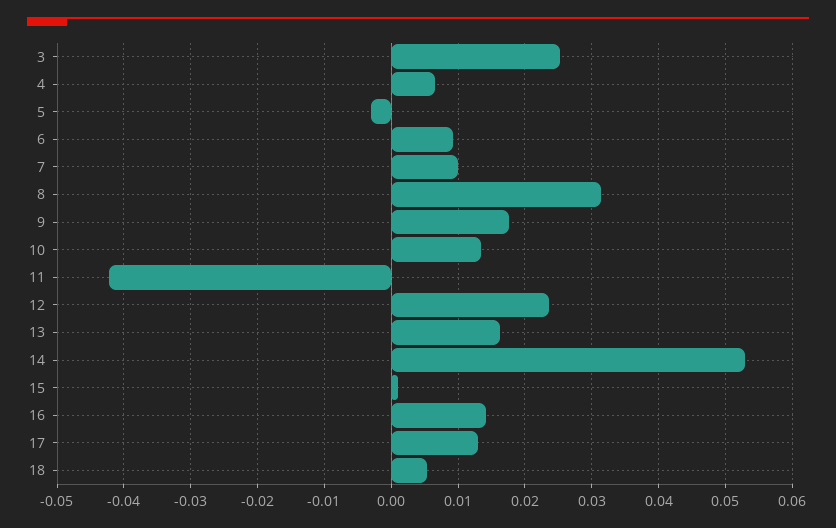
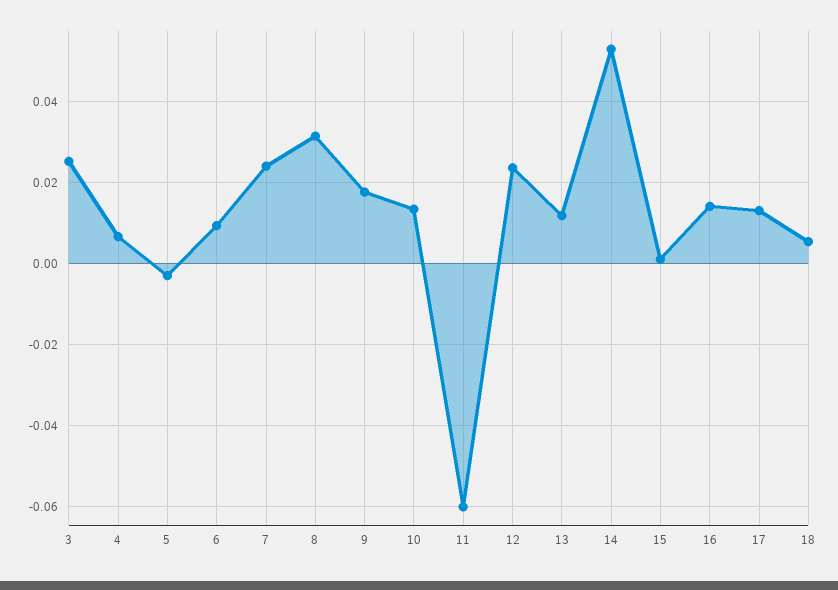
7: 0.01 -> 0.024
11: -0.042 -> -0.06
13: 0.016 -> 0.012

